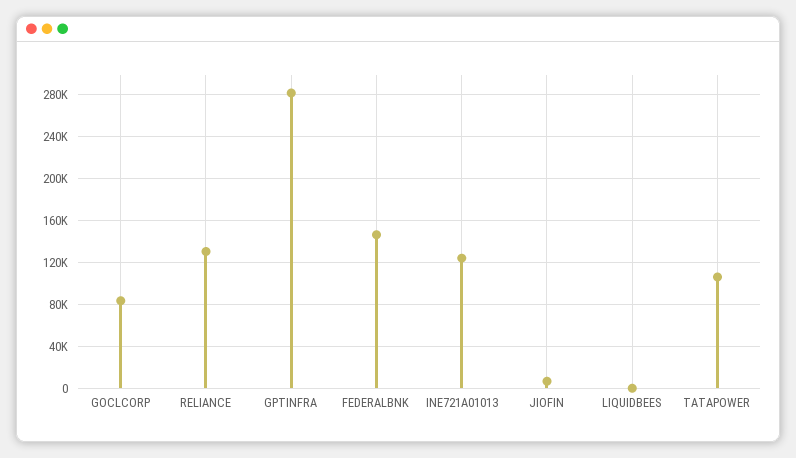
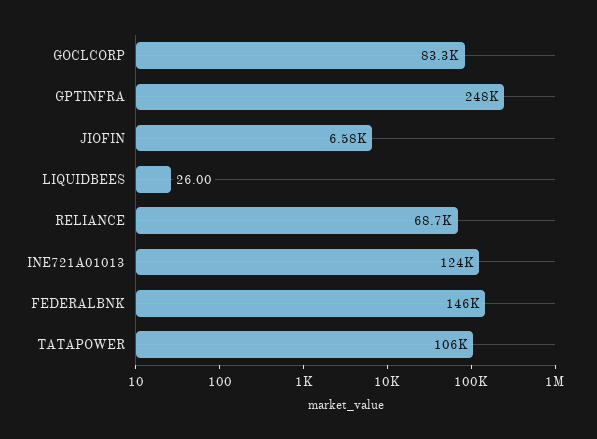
RELIANCE: 130000 -> 68700
GPTINFRA: 280000 -> 248000

